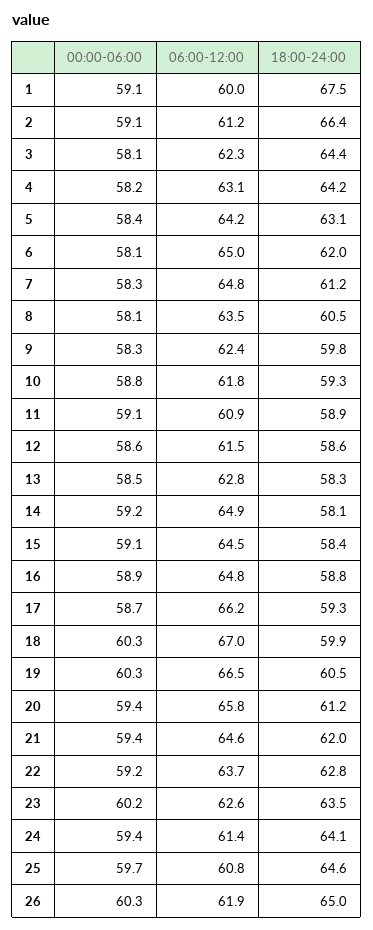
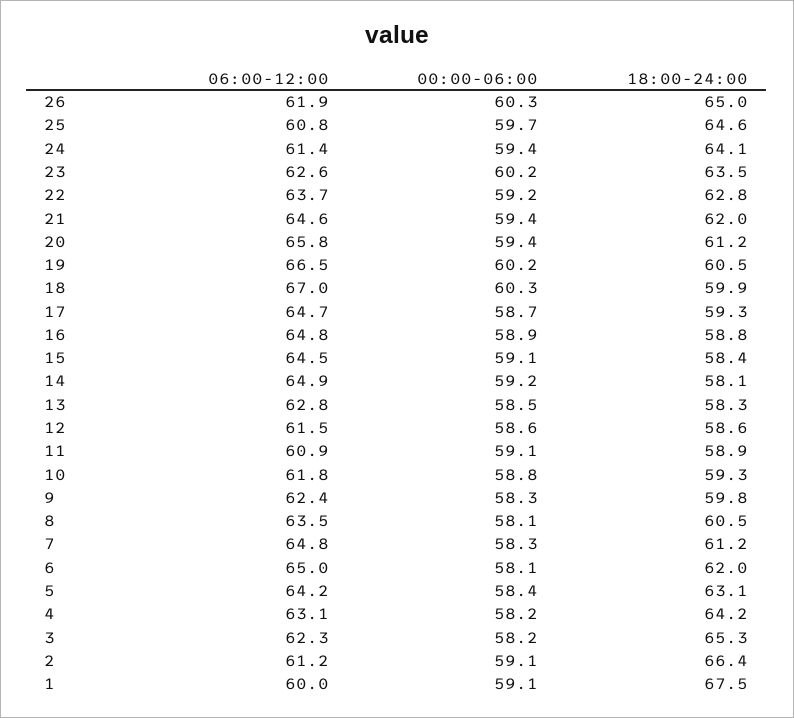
00:00-06:00, 3: 58.1 -> 58.2
18:00-24:00, 3: 64.4 -> 65.3
06:00-12:00, 17: 66.2 -> 64.7
00:00-06:00, 19: 60.3 -> 60.2

